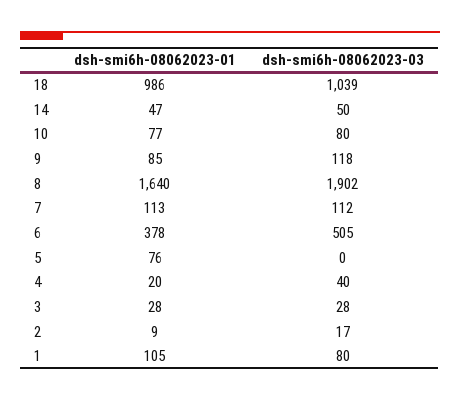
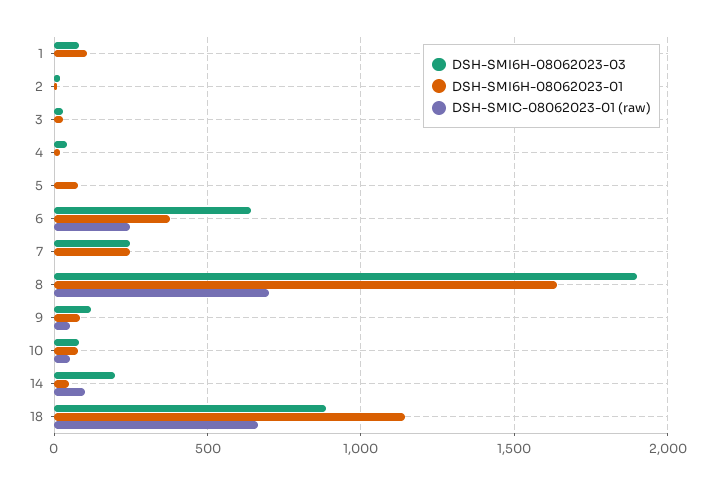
dsh-smi6h-08062023-01, 18: 986 -> 1150
dsh-smi6h-08062023-03, 18: 1039 -> 900
dsh-smi6h-08062023-03, 14: 50 -> 200
dsh-smi6h-08062023-01, 7: 113 -> 250
dsh-smi6h-08062023-03, 7: 112 -> 250
dsh-smi6h-08062023-03, 6: 505 -> 650
DSH-SMIC-08062023-01 (raw), 1: none -> 0
DSH-SMIC-08062023-01 (raw), 2: none -> 0
DSH-SMIC-08062023-01 (raw), 3: none -> 0
DSH-SMIC-08062023-01 (raw), 4: none -> 0
DSH-SMIC-08062023-01 (raw), 5: none -> 0
DSH-SMIC-08062023-01 (raw), 6: none -> 250
DSH-SMIC-08062023-01 (raw), 7: none -> 0
DSH-SMIC-08062023-01 (raw), 8: none -> 700
DSH-SMIC-08062023-01 (raw), 9: none -> 50
DSH-SMIC-08062023-01 (raw), 10: none -> 50
DSH-SMIC-08062023-01 (raw), 14: none -> 100
DSH-SMIC-08062023-01 (raw), 18: none -> 650

